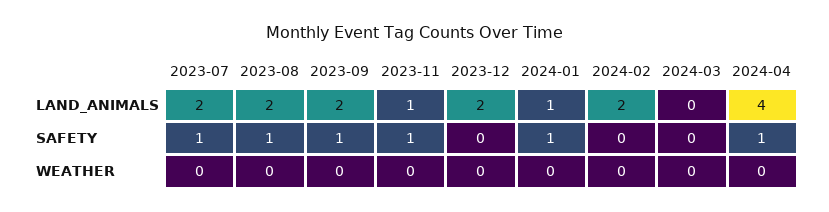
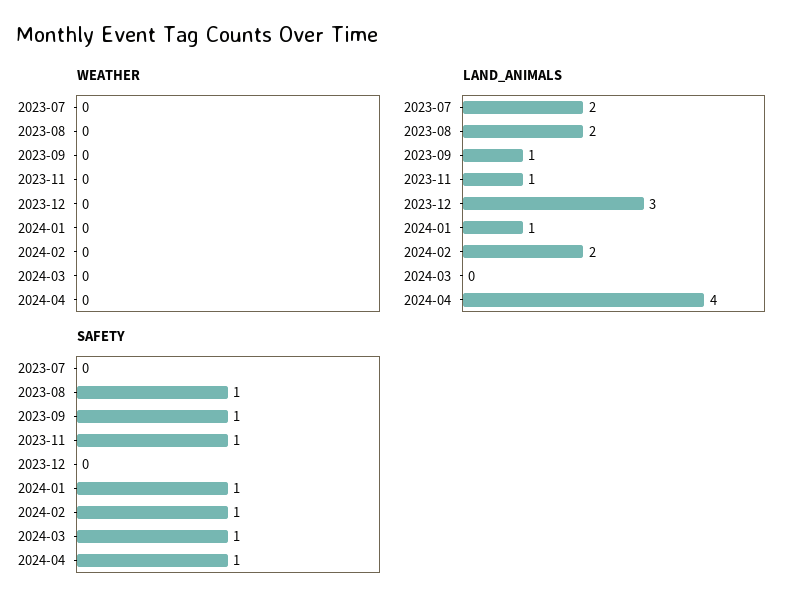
LAND_ANIMALS, 2023-09: 2 -> 1
LAND_ANIMALS, 2023-12: 2 -> 3
SAFETY, 2023-07: 1 -> 0
SAFETY, 2024-02: 0 -> 1
SAFETY, 2024-03: 0 -> 1

